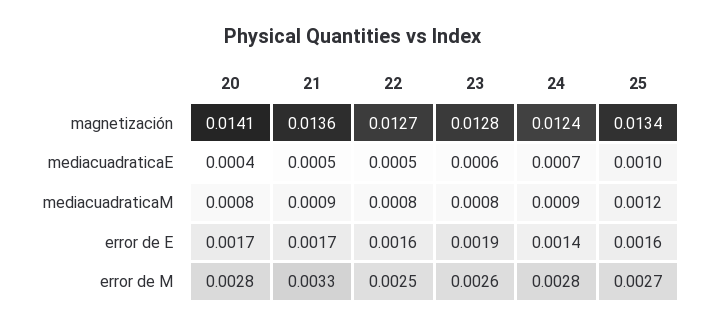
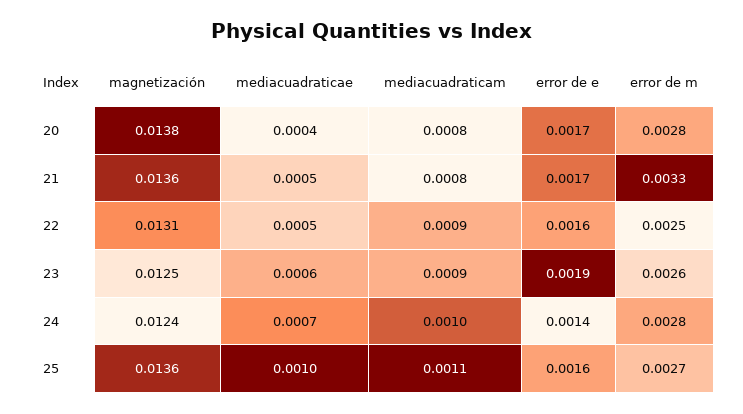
20, magnetización: 0.0141 -> 0.0138
22, magnetización: 0.0127 -> 0.0131
23, magnetización: 0.0128 -> 0.0125
25, magnetización: 0.0134 -> 0.0136
21, mediacuadraticaM: 0.0009 -> 0.0008
22, mediacuadraticaM: 0.0008 -> 0.0009
23, mediacuadraticaM: 0.0008 -> 0.0009
24, mediacuadraticaM: 0.0009 -> 0.001
25, mediacuadraticaM: 0.0012 -> 0.0011

